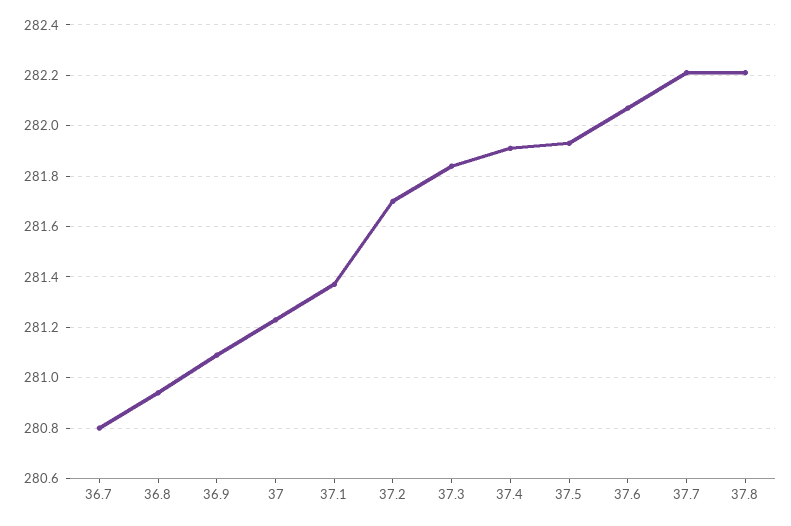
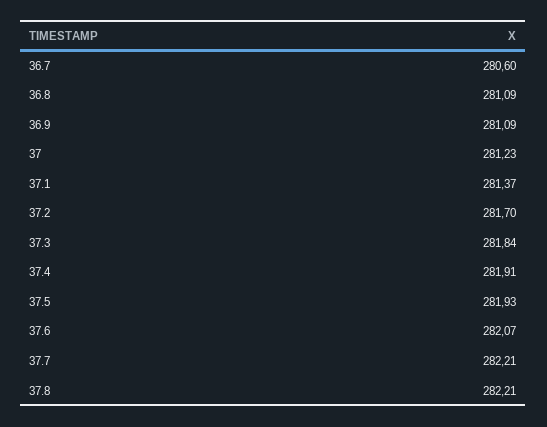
36.7: 280.8 -> 280.6
36.8: 280.95 -> 281.09

